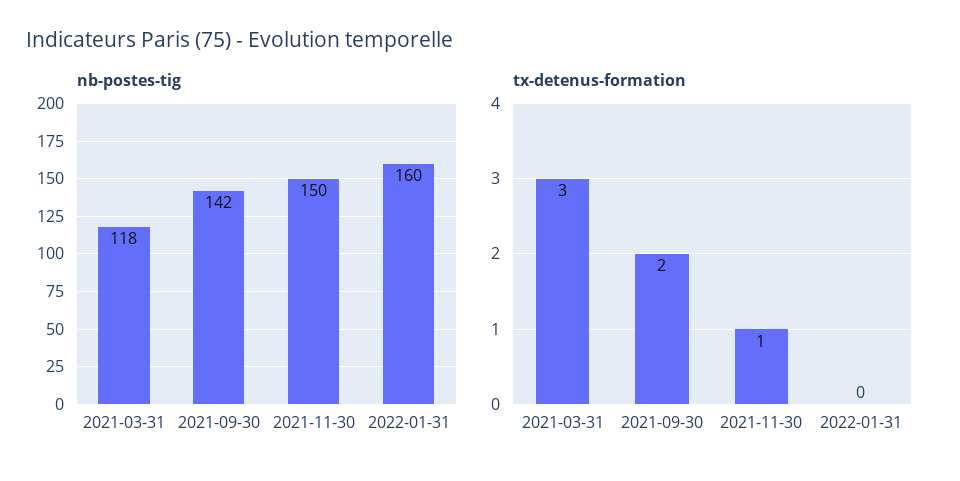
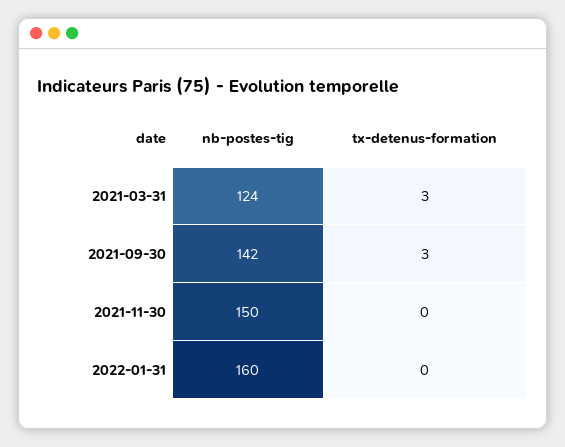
nb-postes-tig, 2021-03-31: 118 -> 124
tx-detenus-formation, 2021-09-30: 2 -> 3
tx-detenus-formation, 2021-11-30: 1 -> 0

